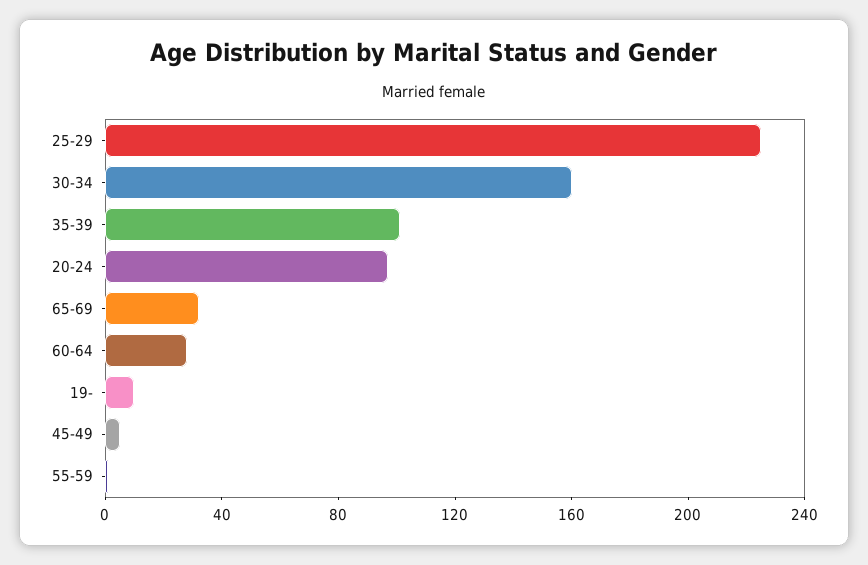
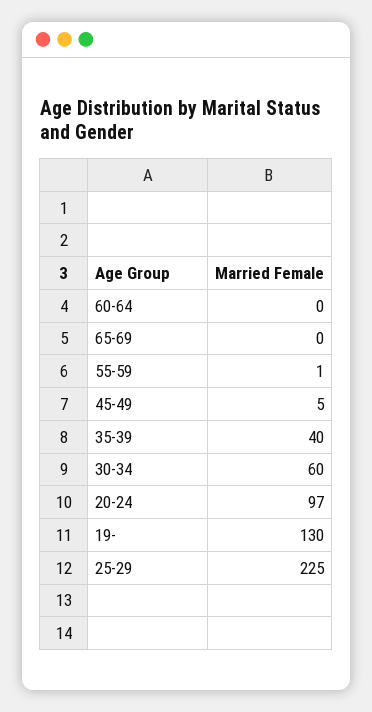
30-34: 160 -> 60
35-39: 100 -> 40
65-69: 30 -> 0
60-64: 30 -> 0
19-: 10 -> 130

